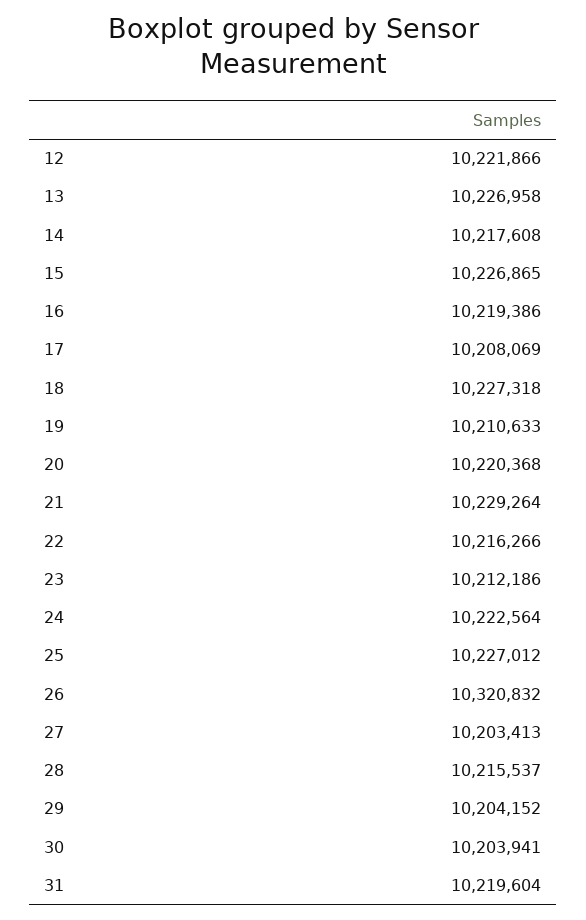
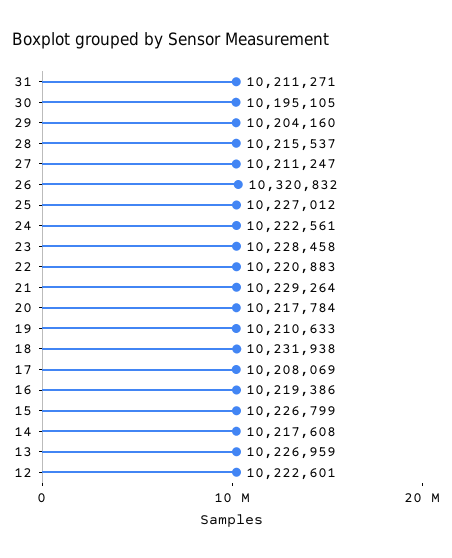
12: 10221866 -> 10222601
13: 10226958 -> 10226959
15: 10226865 -> 10226799
18: 10227318 -> 10231938
20: 10220368 -> 10217784
22: 10216266 -> 10220883
23: 10212186 -> 10228458
24: 10222564 -> 10222561
27: 10203413 -> 10211247
29: 10204152 -> 10204160
30: 10203941 -> 10195105
31: 10219604 -> 10211271

